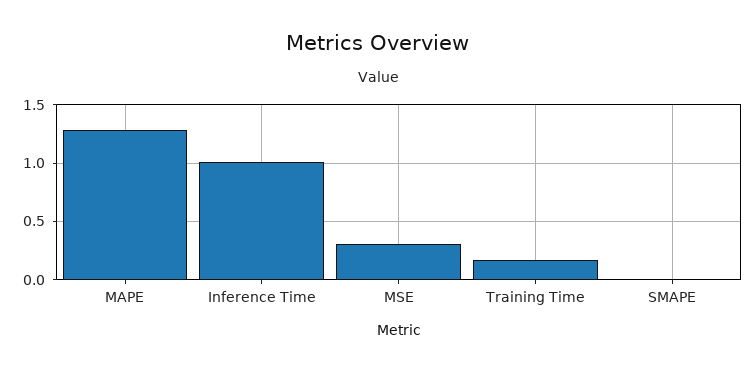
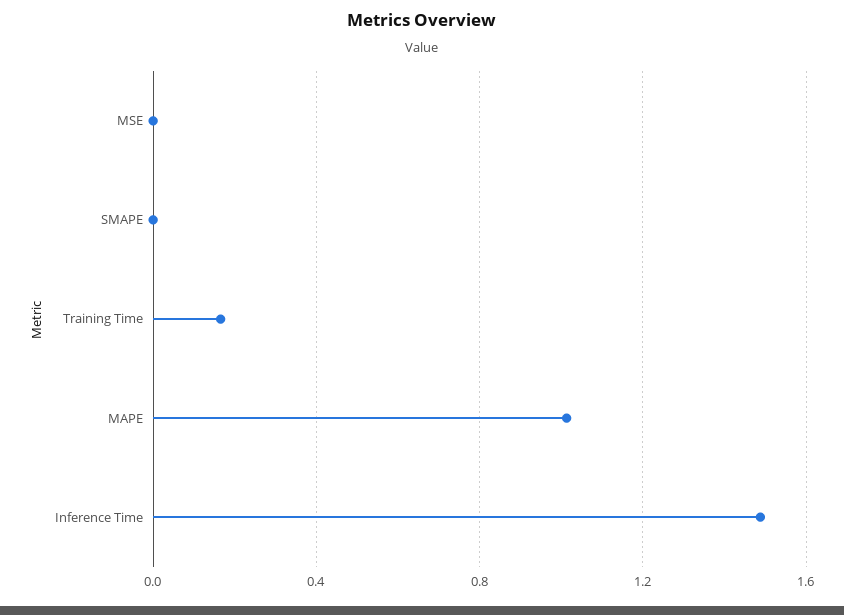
MAPE: 1.3 -> 1
Inference Time: 1 -> 1.5
MSE: 0.3 -> 0

